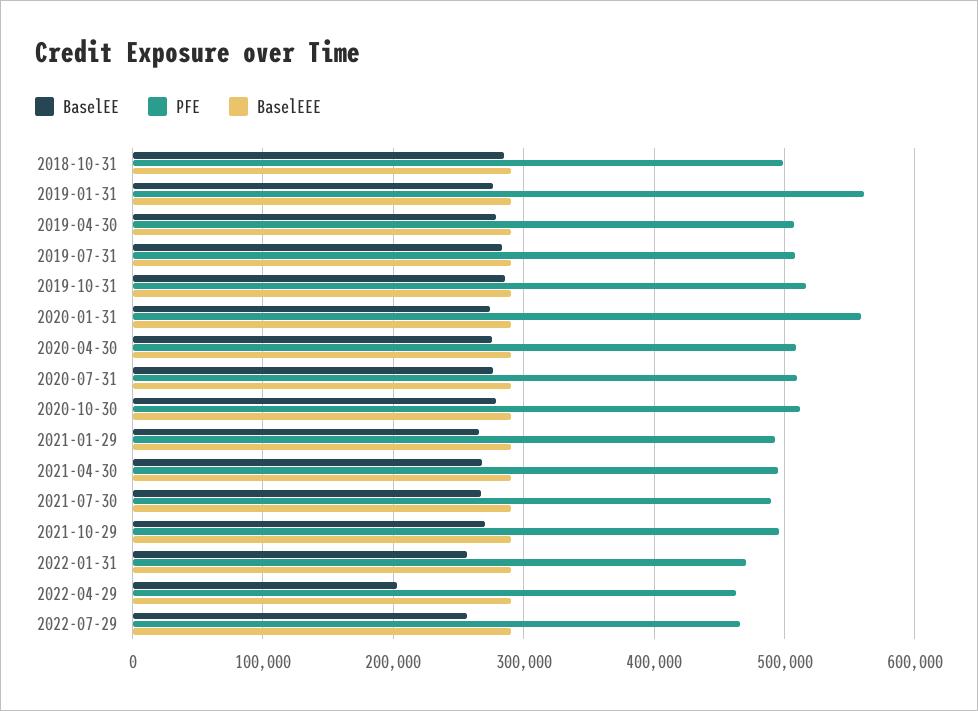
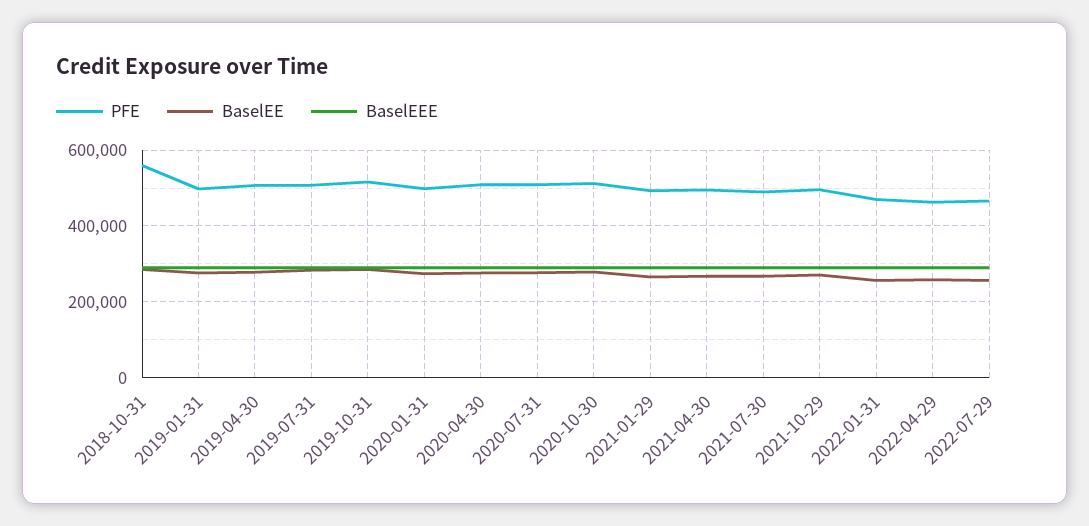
PFE, 2018-10-31: 500000 -> 560000
PFE, 2019-01-31: 560000 -> 500000
PFE, 2020-01-31: 560000 -> 500000
BaselEE, 2022-04-29: 200000 -> 260000

